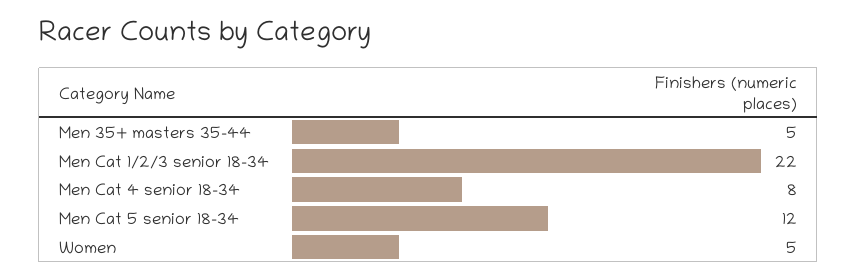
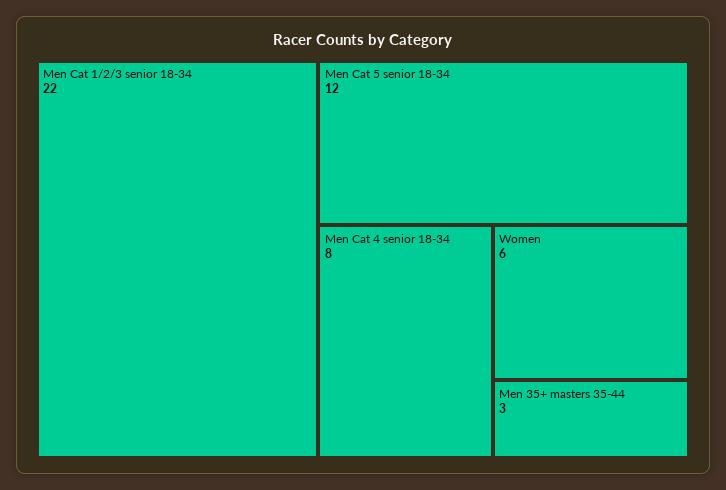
Men 35+ masters 35-44: 5 -> 3
Women: 5 -> 6

